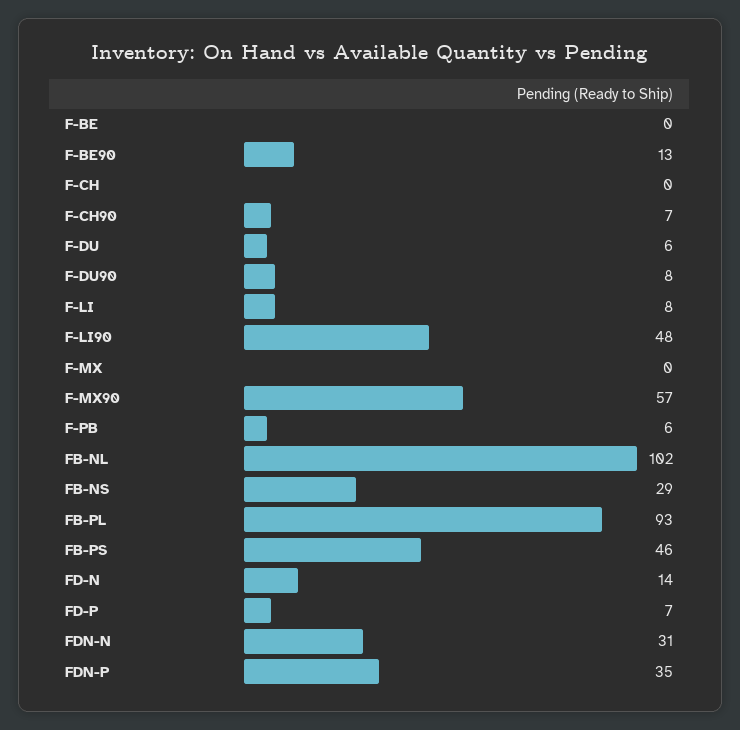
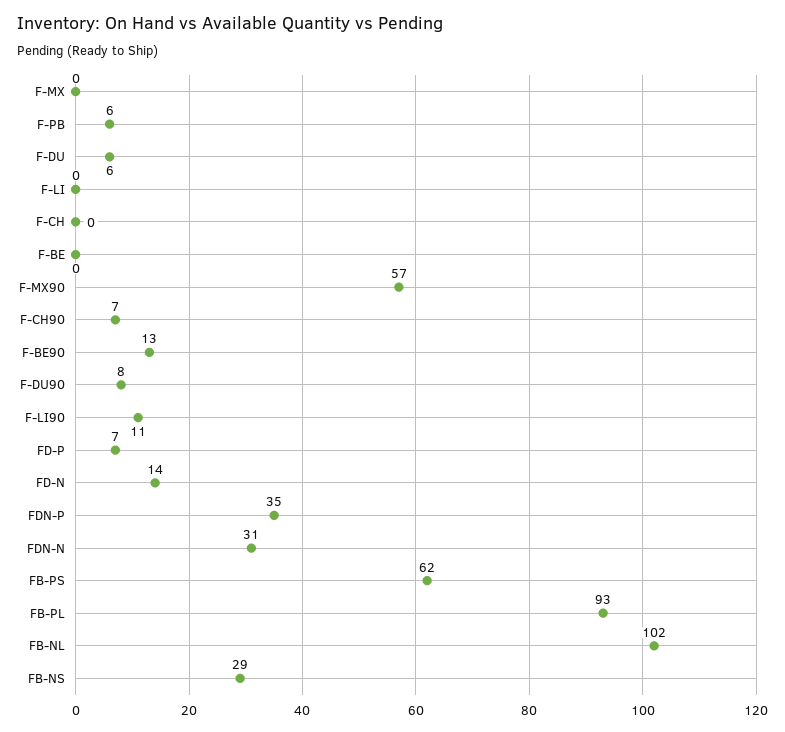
F-LI: 8 -> 0
F-LI90: 48 -> 11
FB-PS: 46 -> 62

